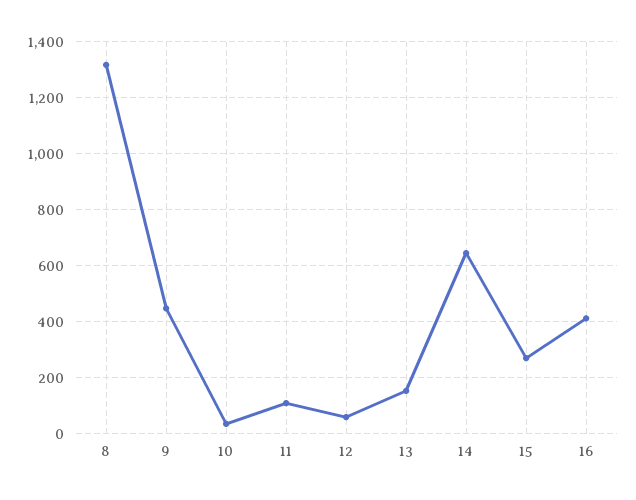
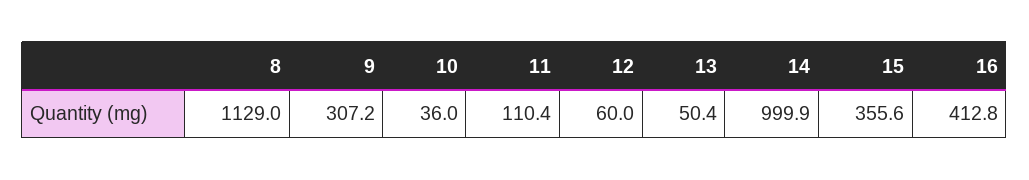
8: 1325 -> 1129
9: 450 -> 307.2
13: 150 -> 50.4
14: 650 -> 999.9
15: 275 -> 355.6

